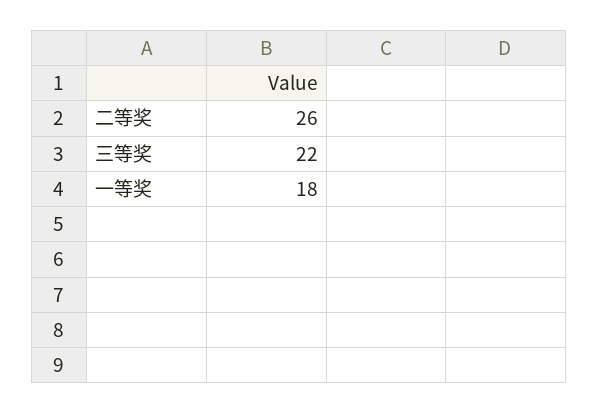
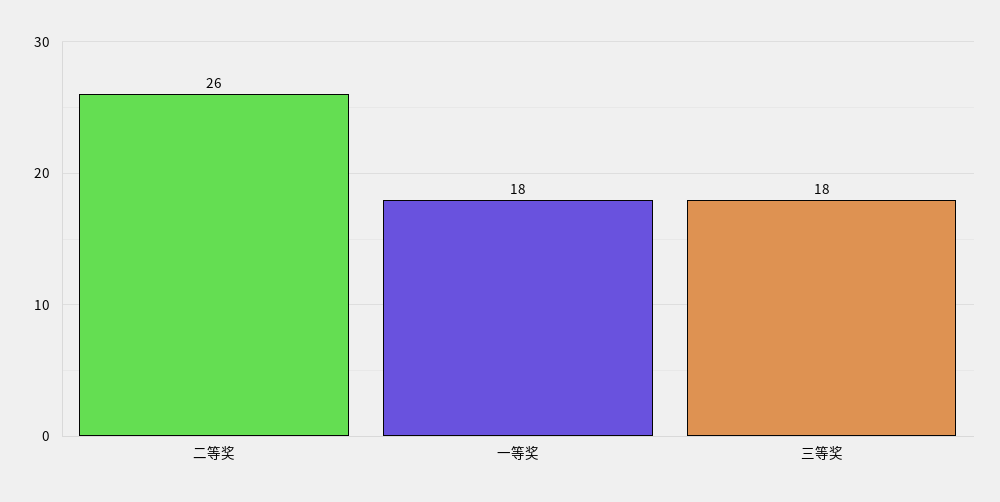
三等奖: 22 -> 18

